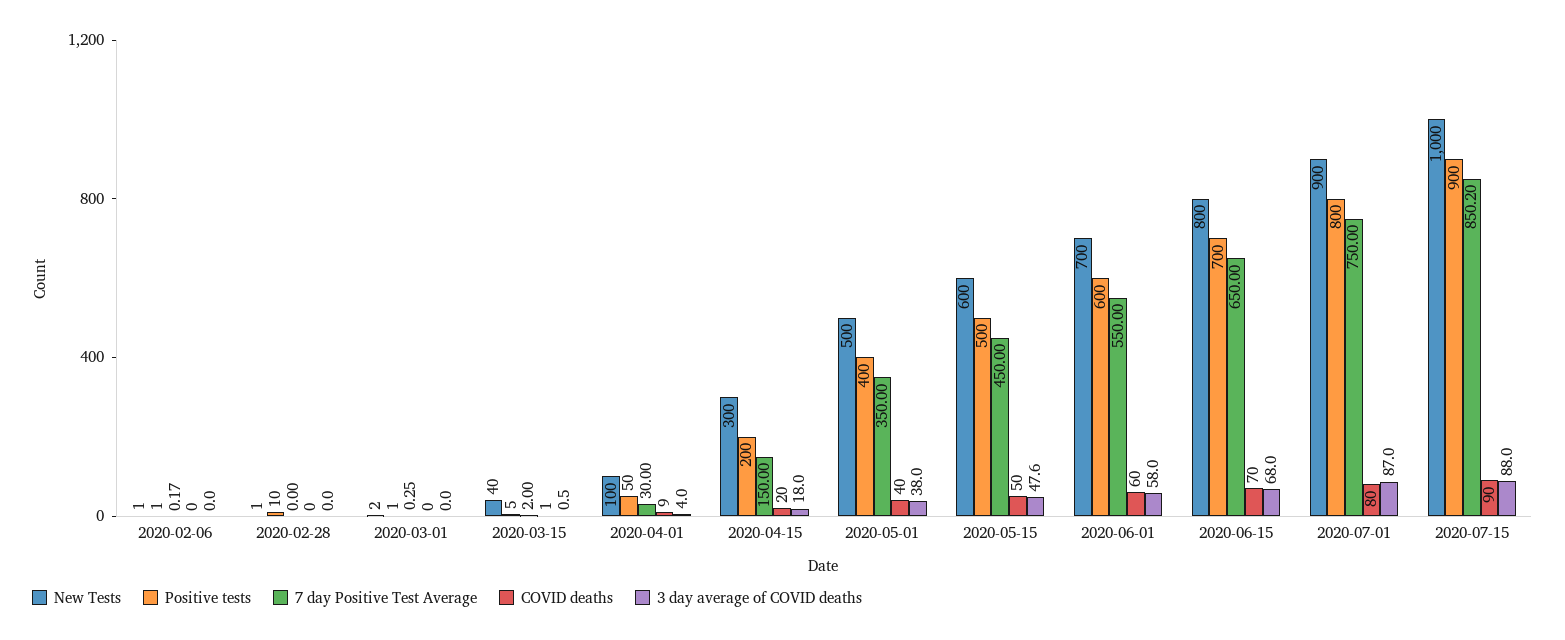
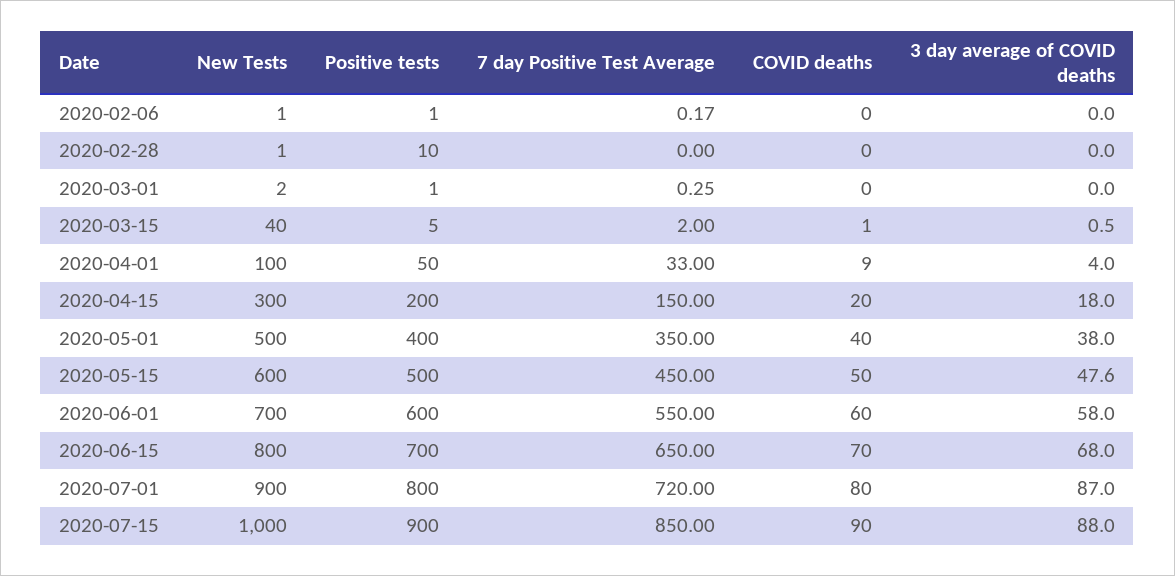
7 day Positive Test Average, 2020-04-01: 30 -> 33
7 day Positive Test Average, 2020-07-01: 750 -> 720
7 day Positive Test Average, 2020-07-15: 850.2 -> 850

